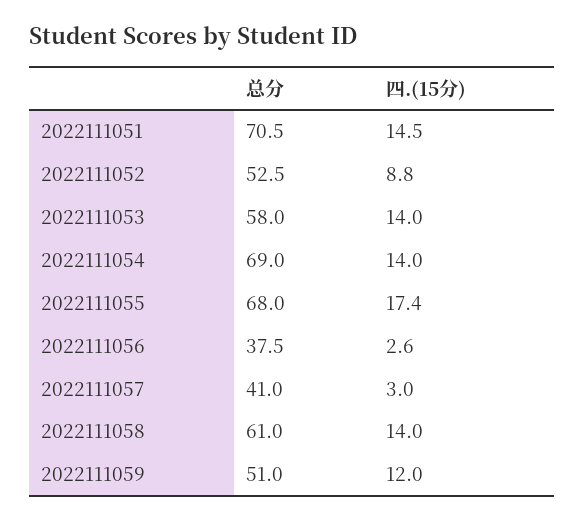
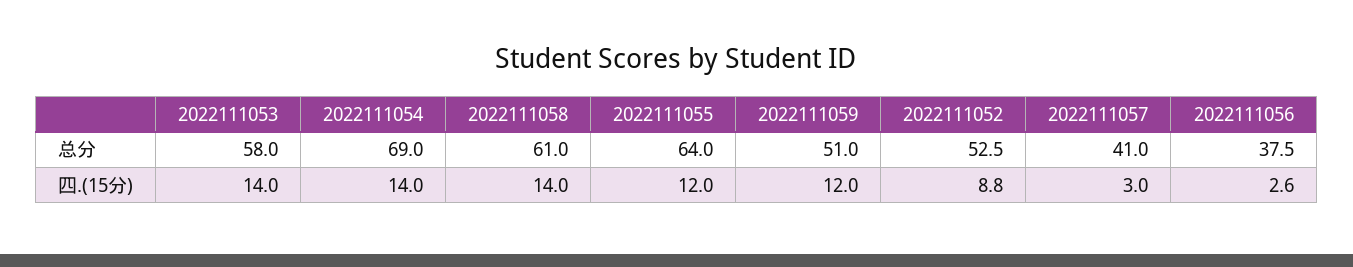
总分, 2022111051: 70.5 -> none
四.(15分), 2022111051: 14.5 -> none
总分, 2022111055: 68 -> 64
四.(15分), 2022111055: 17.4 -> 12

